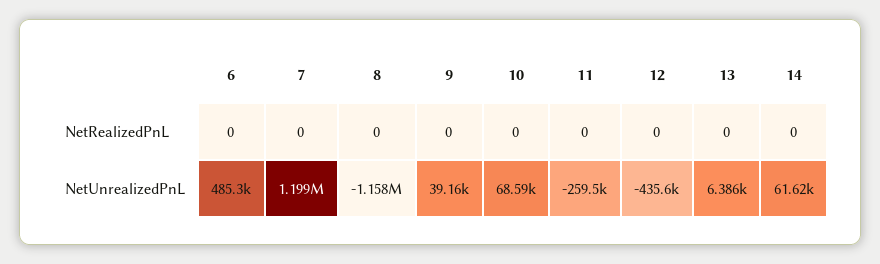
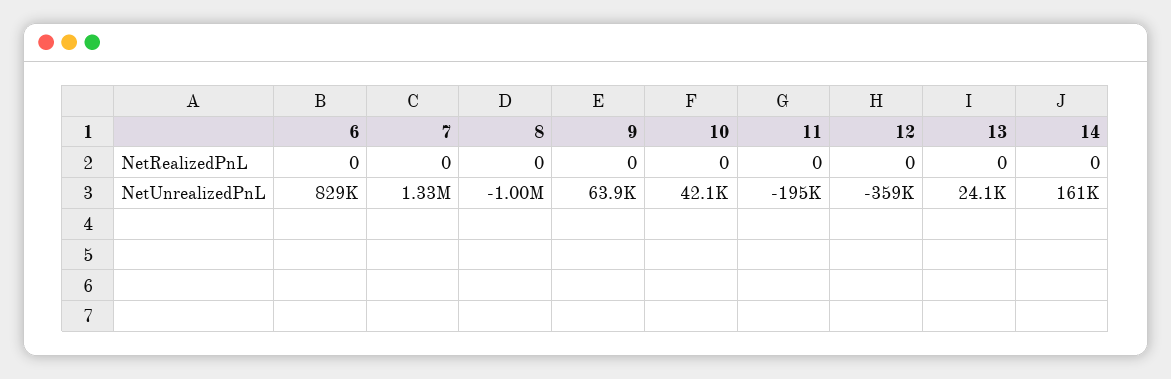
6, NetUnrealizedPnL: 485300 -> 829000
7, NetUnrealizedPnL: 1199000 -> 1330000
8, NetUnrealizedPnL: -1158000 -> -1000000
9, NetUnrealizedPnL: 39160 -> 63900
10, NetUnrealizedPnL: 68590 -> 42100
11, NetUnrealizedPnL: -259500 -> -195000
12, NetUnrealizedPnL: -435600 -> -359000
13, NetUnrealizedPnL: 6386 -> 24100
14, NetUnrealizedPnL: 61620 -> 161000

